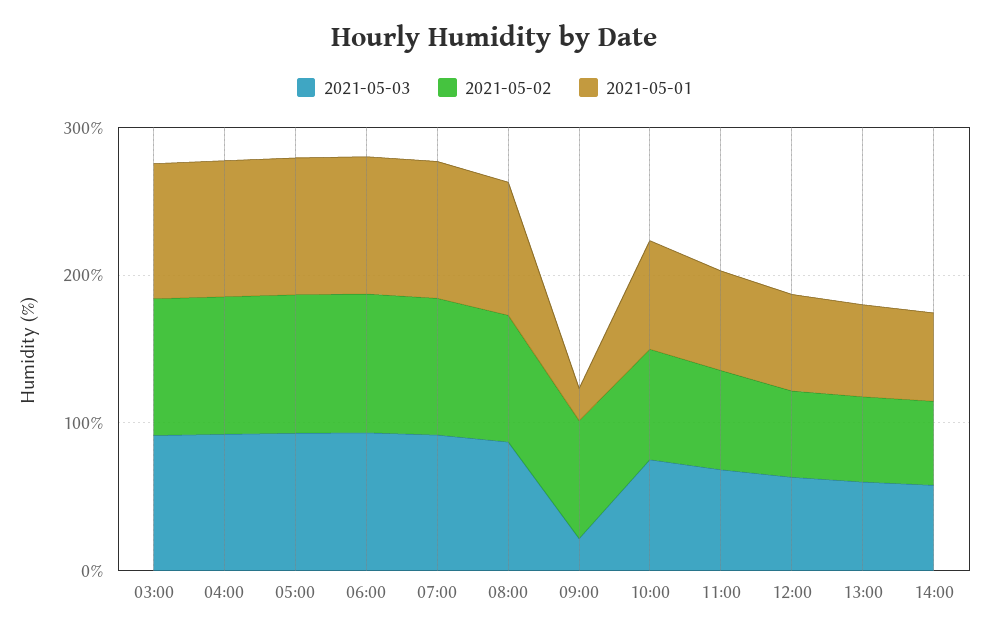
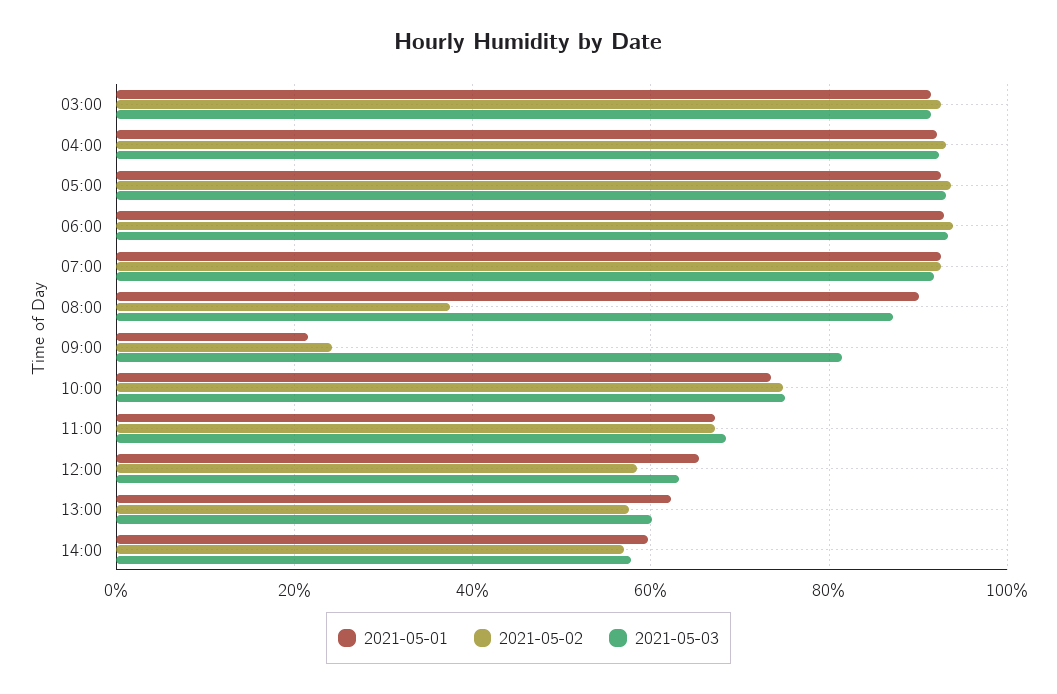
2021-05-02, 08:00: 80 -> 38
2021-05-03, 09:00: 20 -> 82
2021-05-02, 09:00: 80 -> 24

